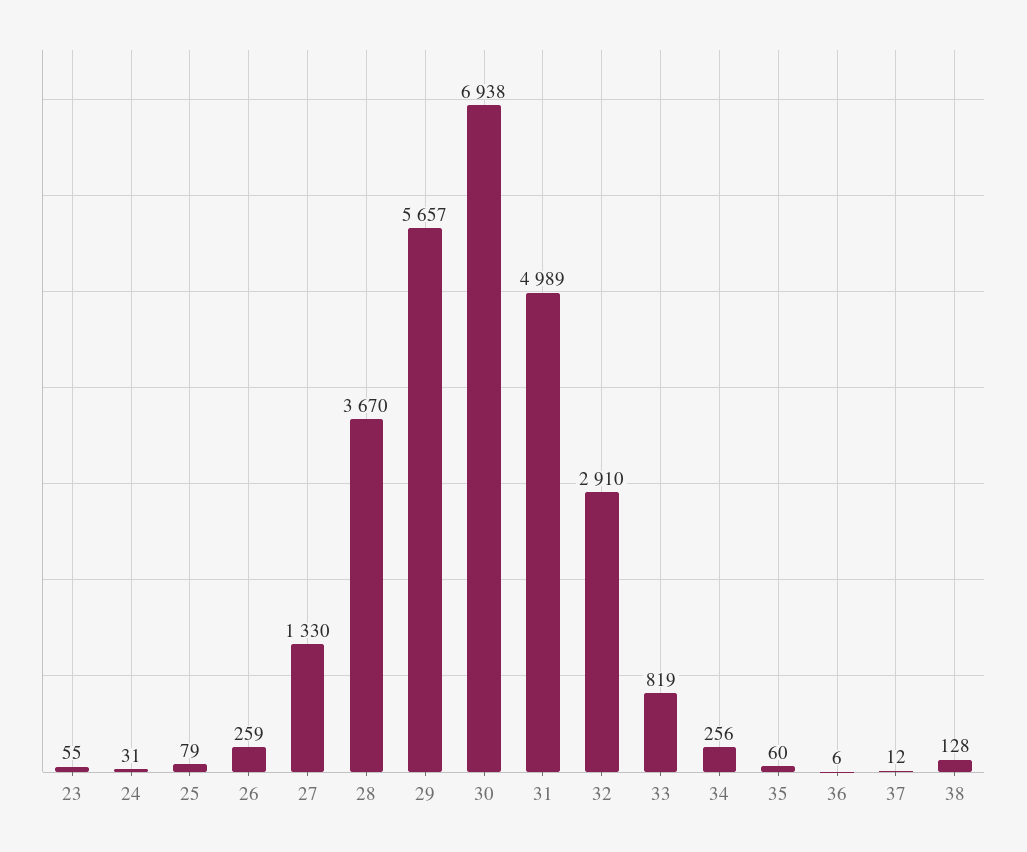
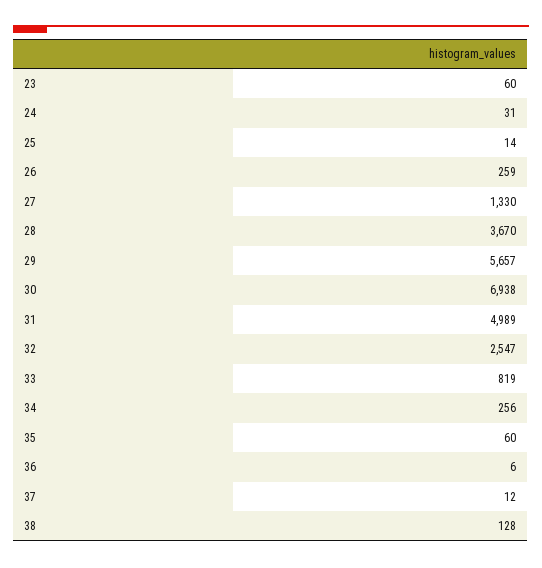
23: 55 -> 60
25: 79 -> 14
32: 2910 -> 2547

